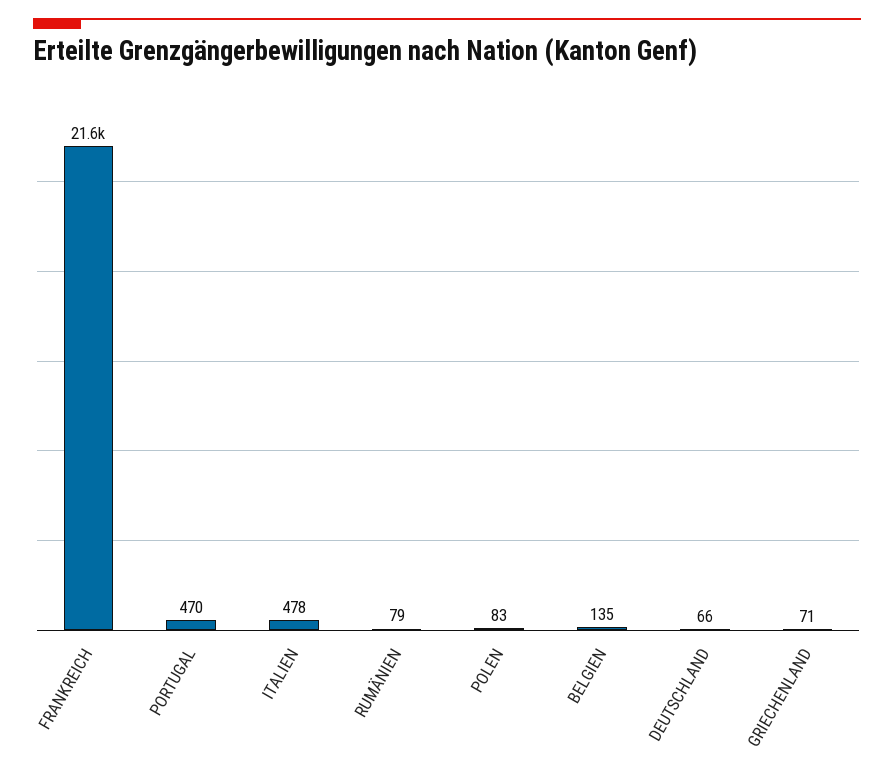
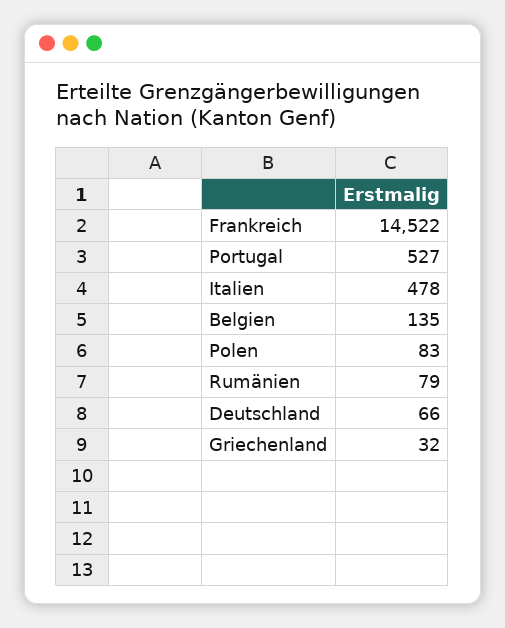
FRANKREICH: 21600 -> 14522
PORTUGAL: 470 -> 527
GRIECHENLAND: 71 -> 32

